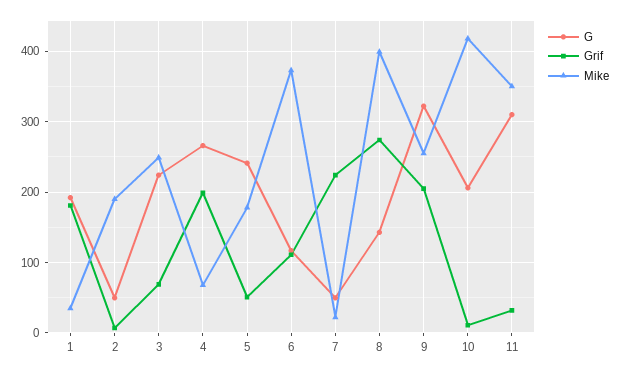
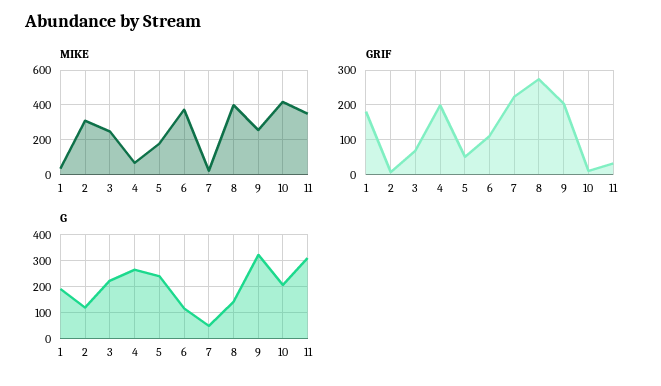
G, 2: 50 -> 125
Mike, 2: 190 -> 300

